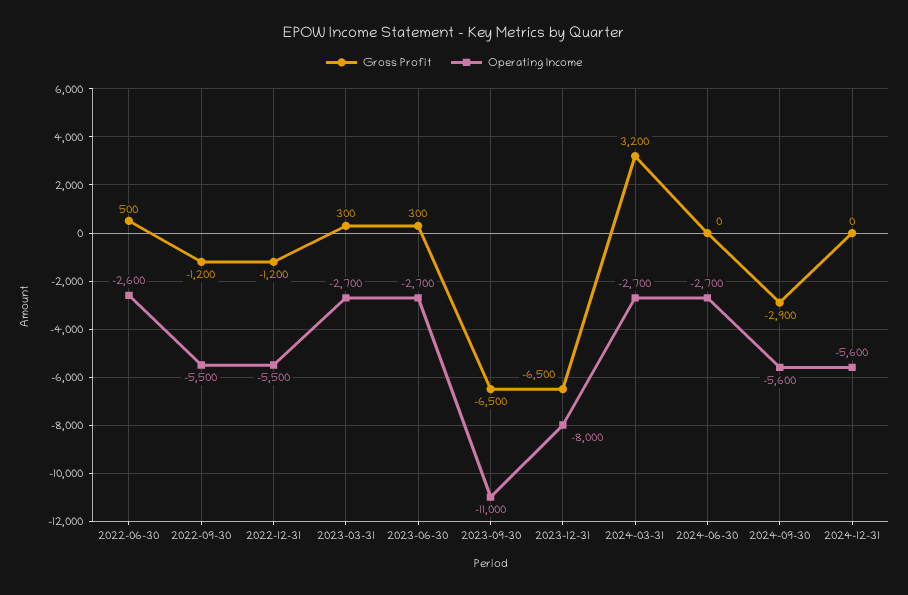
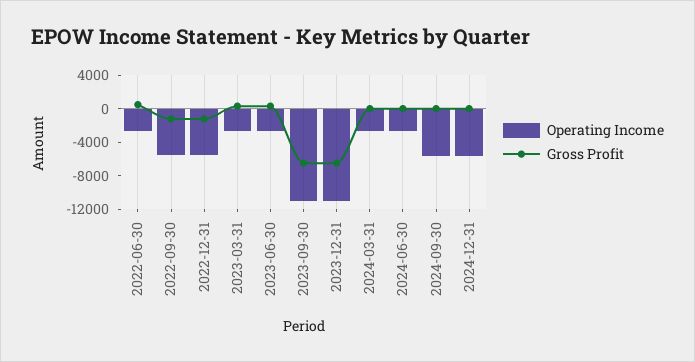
Operating Income, 2023-12-31: -8000 -> -11000
Gross Profit, 2024-03-31: 3200 -> 0
Gross Profit, 2024-09-30: -2900 -> 0

